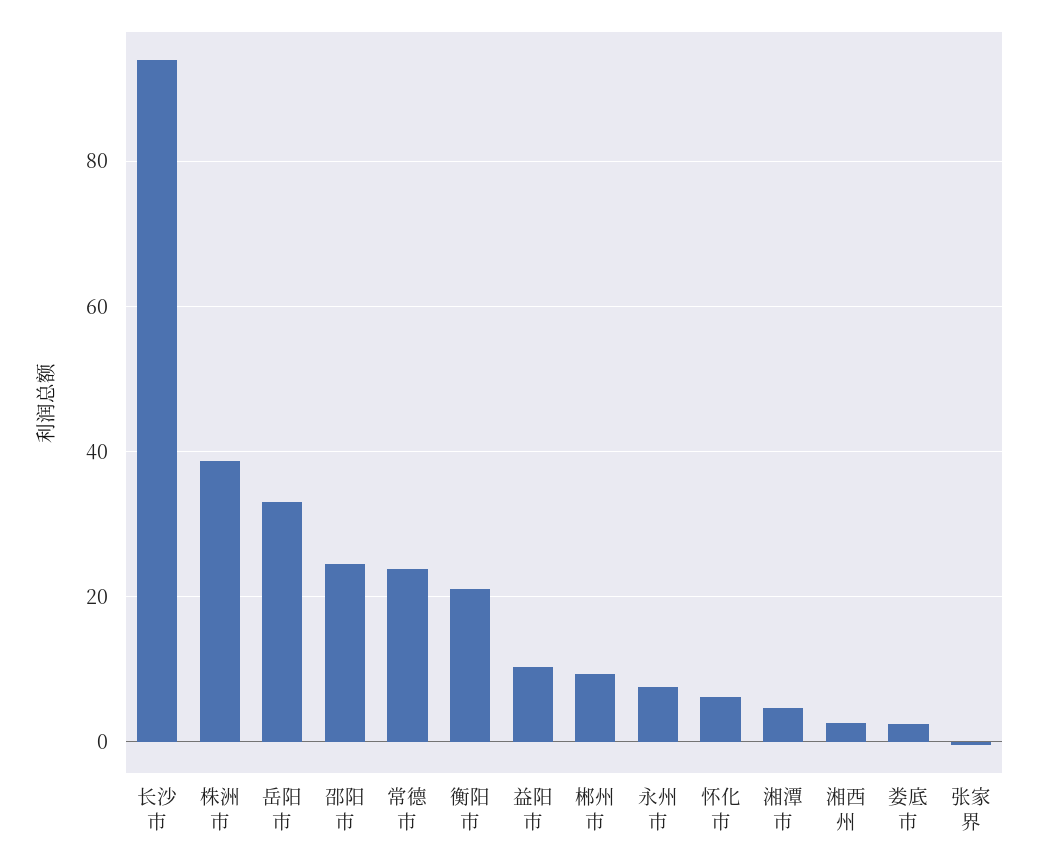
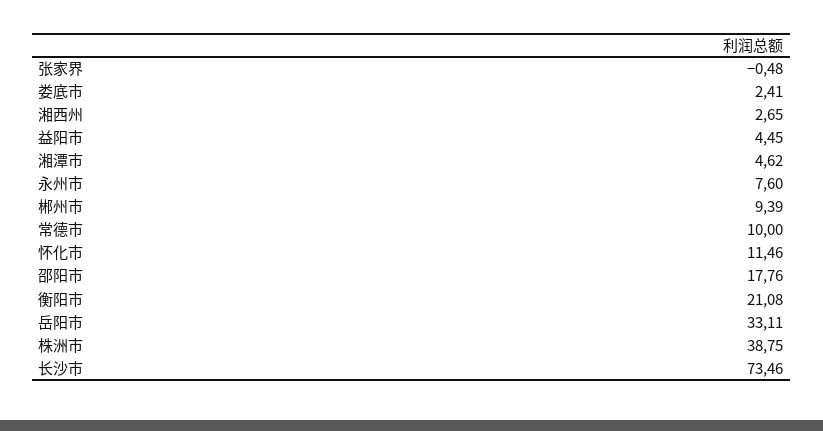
长沙市: 94 -> 73.46
邵阳市: 24 -> 17.76
常德市: 24 -> 10
益阳市: 10 -> 4.45
怀化市: 6 -> 11.46

